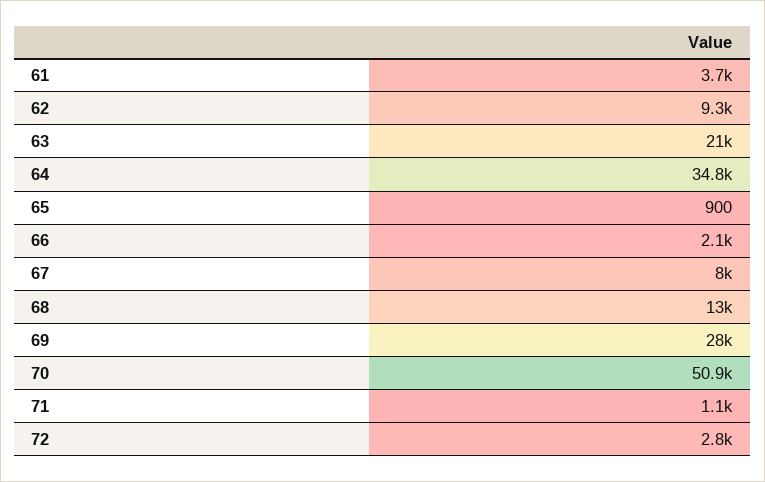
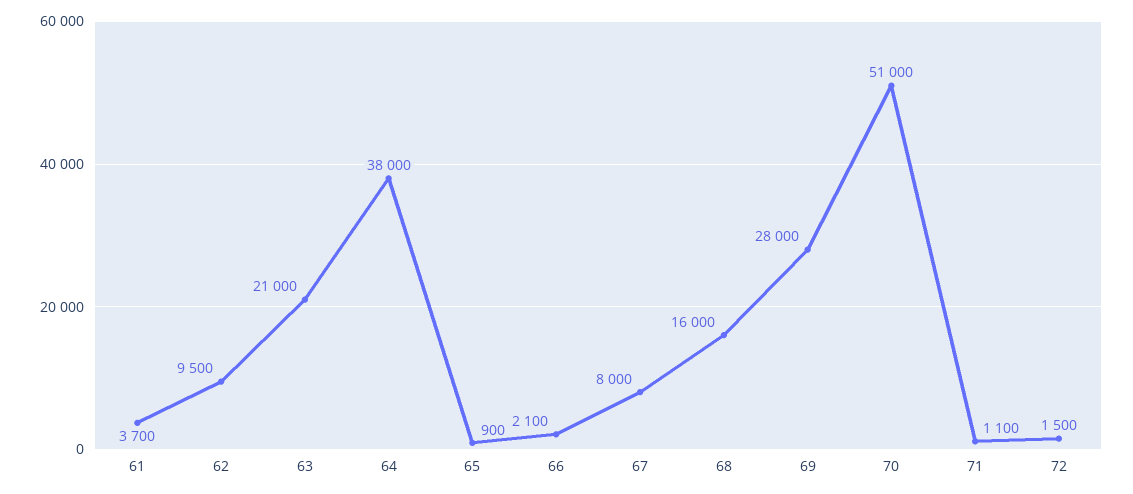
62: 9300 -> 9500
64: 34800 -> 38000
68: 13000 -> 16000
70: 50900 -> 51000
72: 2800 -> 1500

